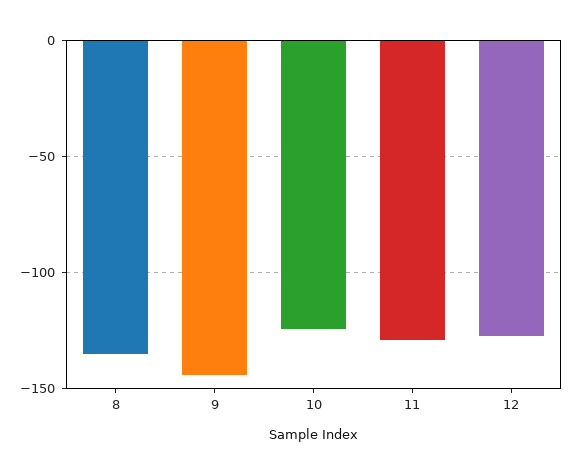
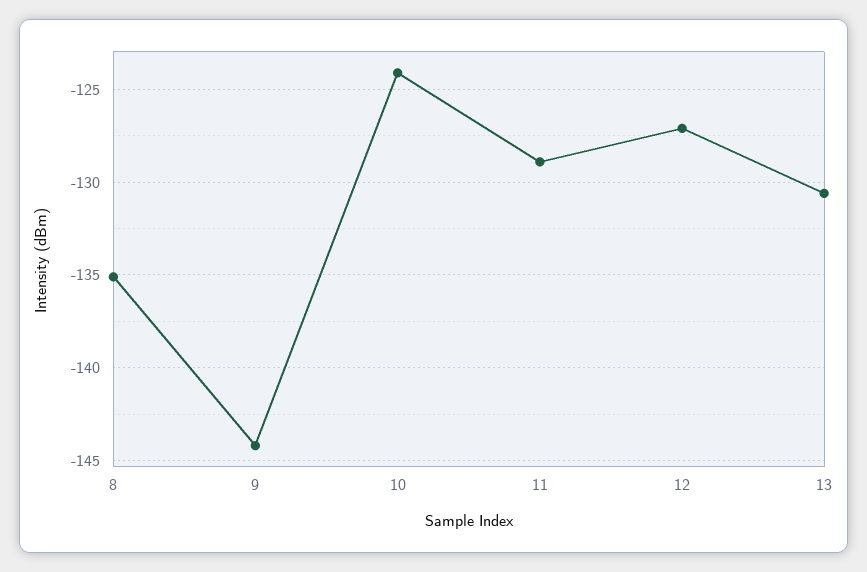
13: none -> -130.5

